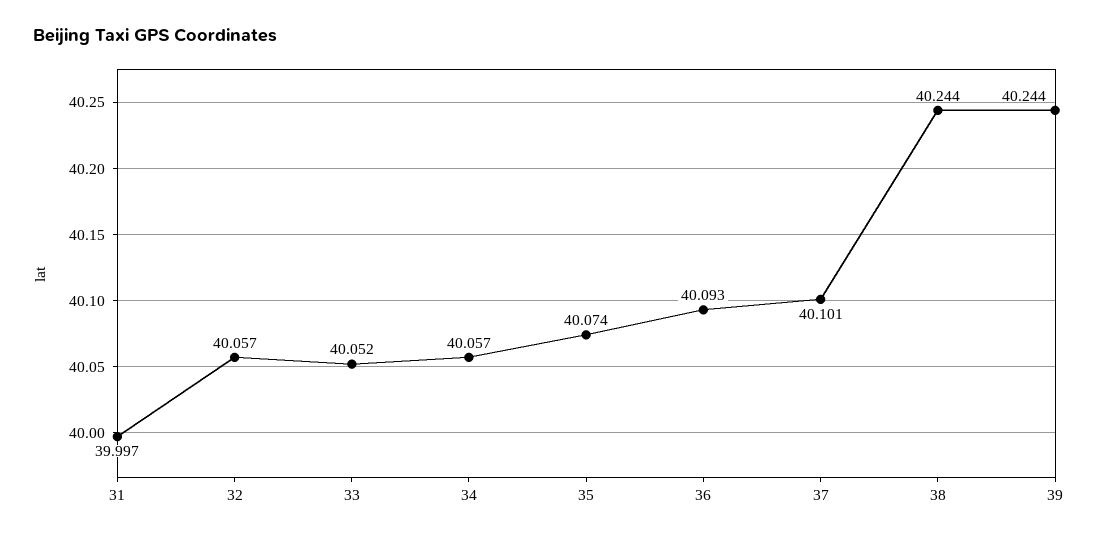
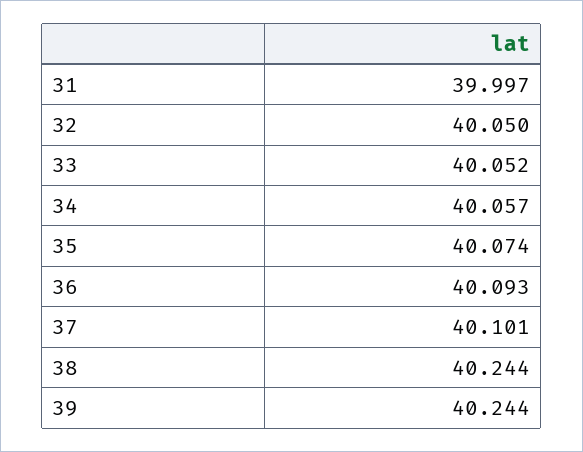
32: 40.057 -> 40.05

